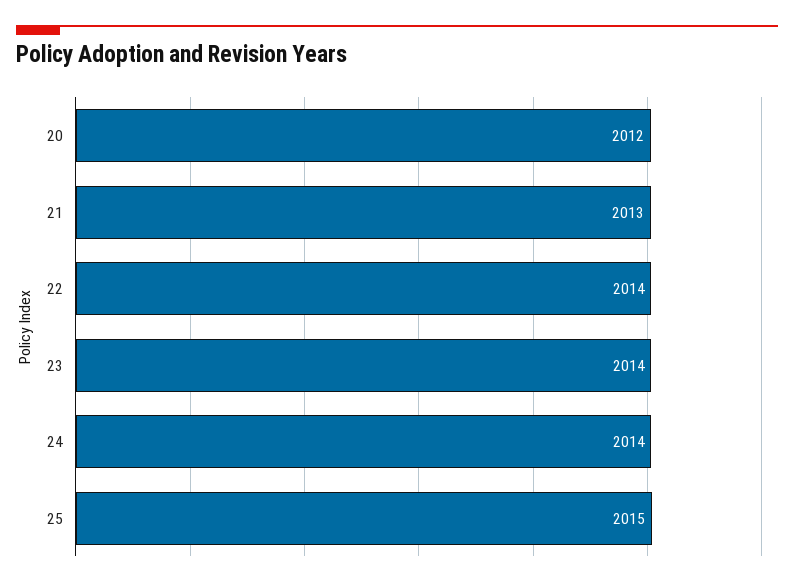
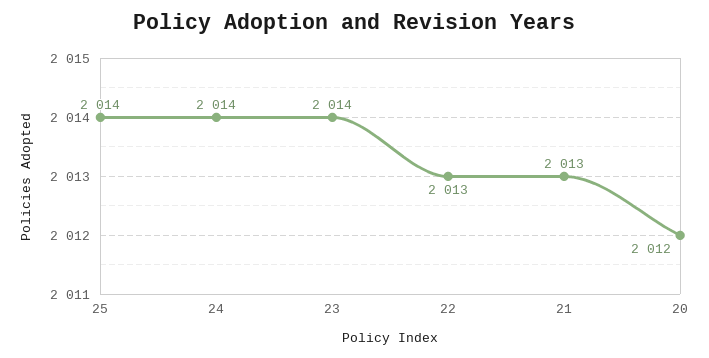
22: 2014 -> 2013
25: 2015 -> 2014

